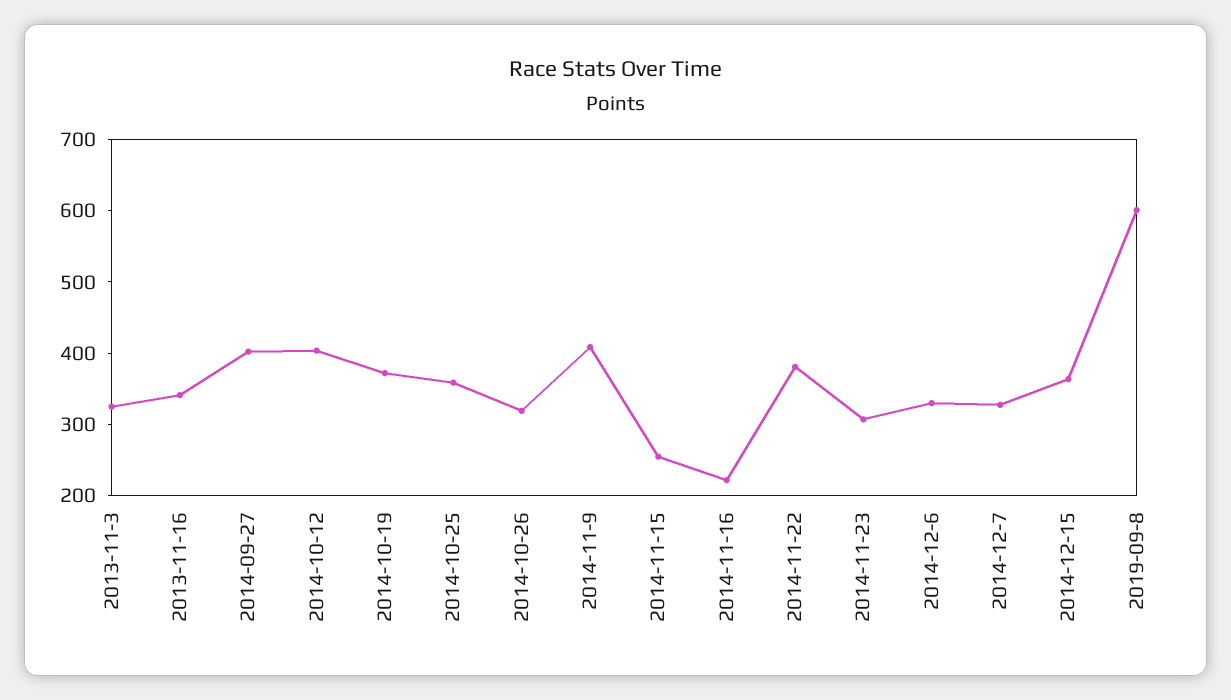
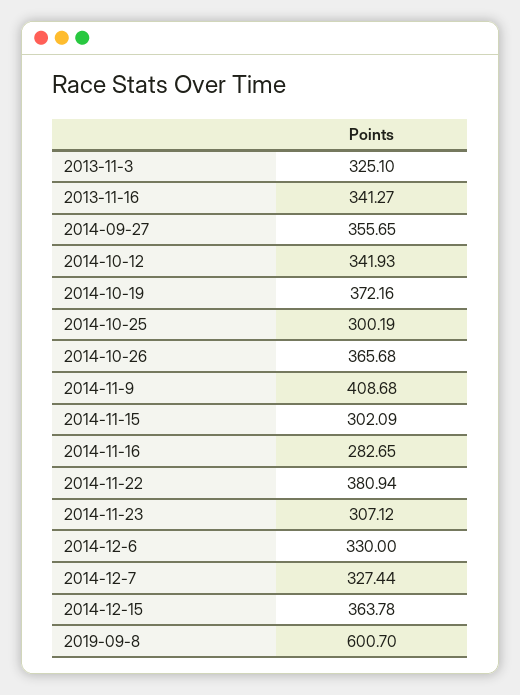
2014-09-27: 400 -> 355.65
2014-10-12: 400 -> 341.93
2014-10-25: 360 -> 300.19
2014-10-26: 320 -> 365.68
2014-11-15: 260 -> 302.09
2014-11-16: 220 -> 282.65

